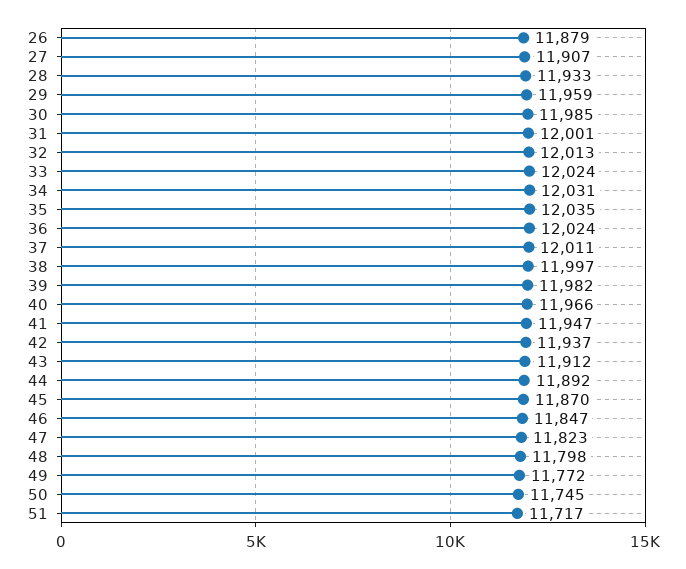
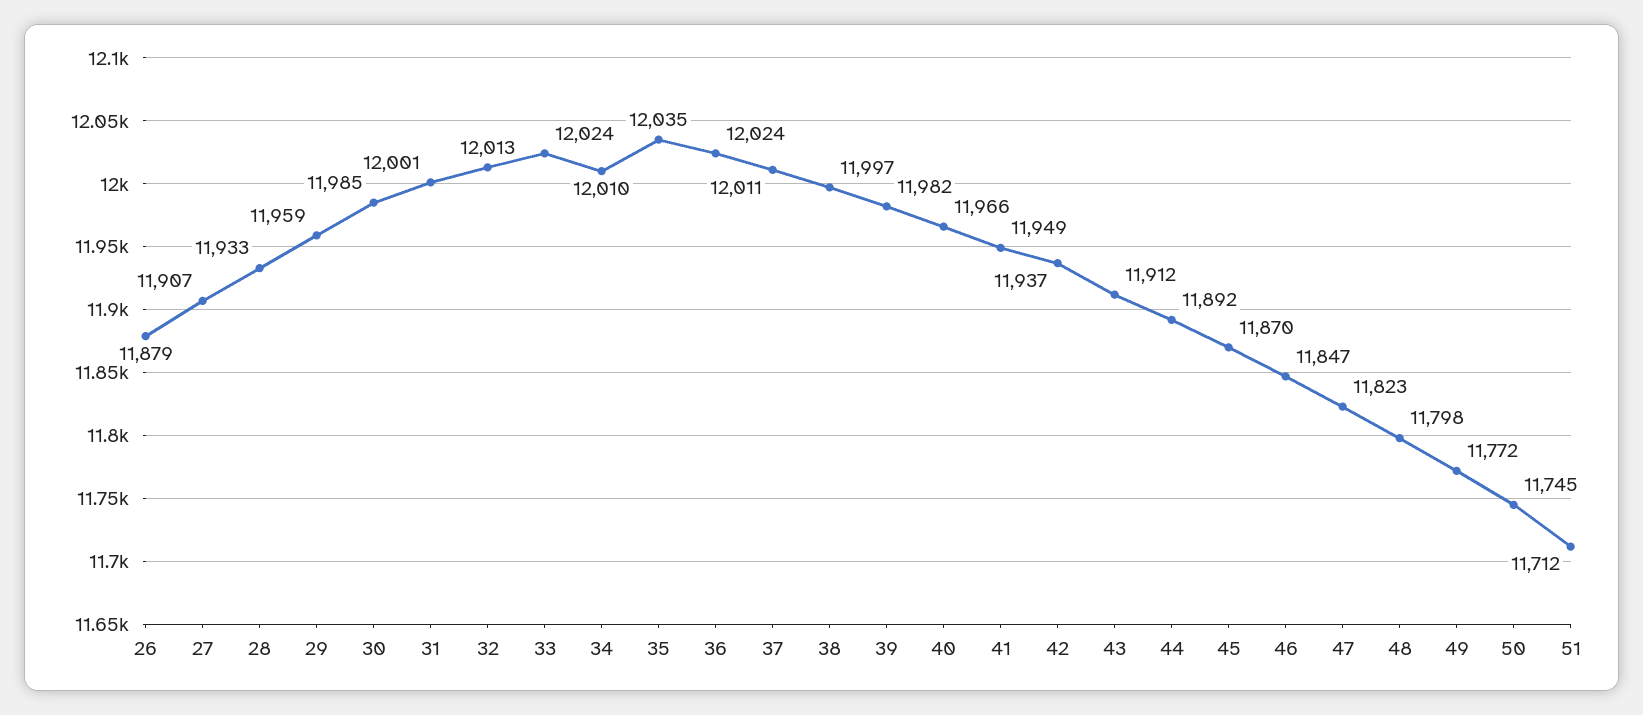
34: 12031 -> 12010
41: 11947 -> 11949
51: 11717 -> 11712

